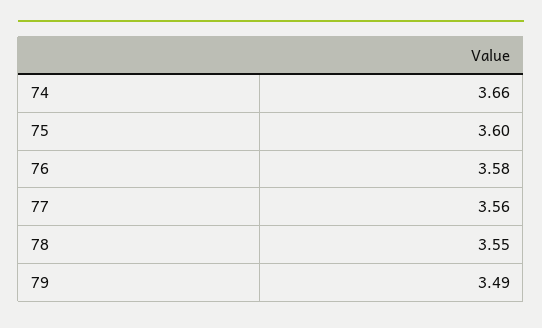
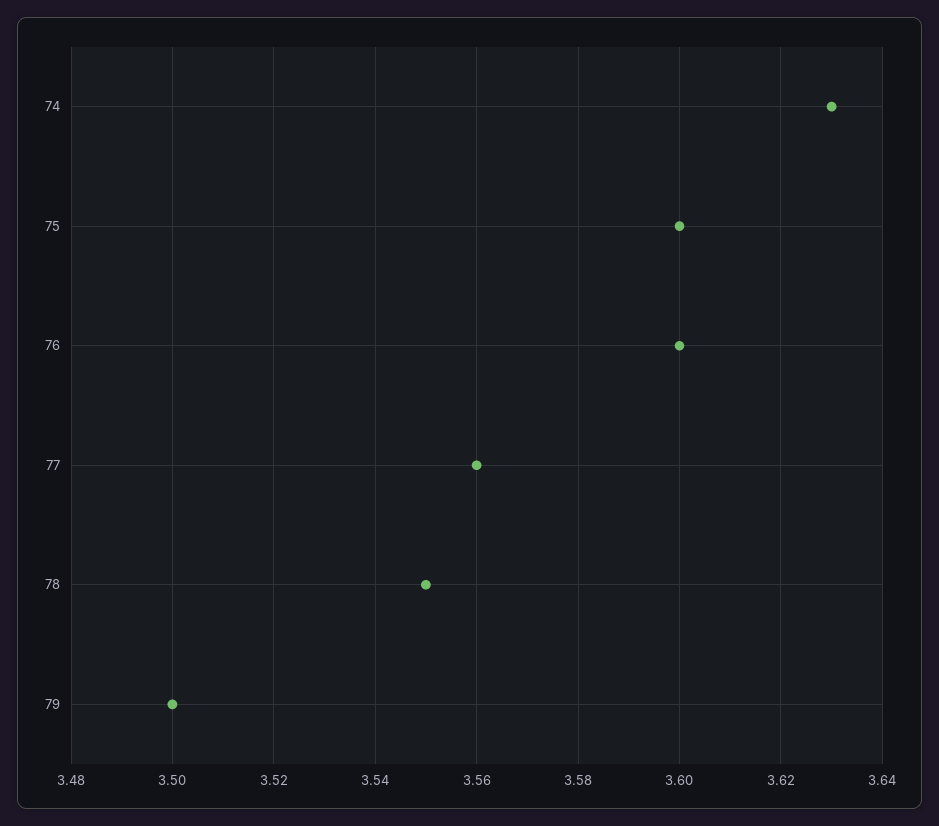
74: 3.66 -> 3.63
76: 3.58 -> 3.6
79: 3.49 -> 3.5

